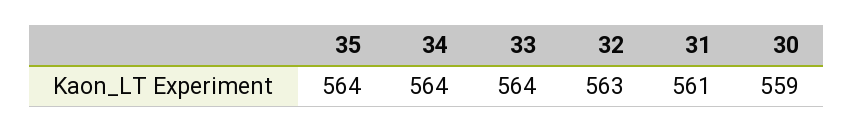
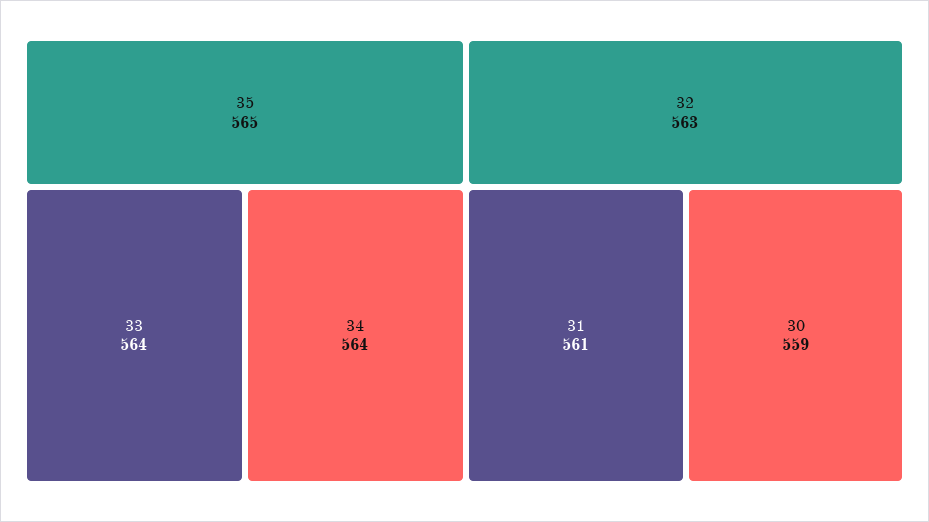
35: 564 -> 565

